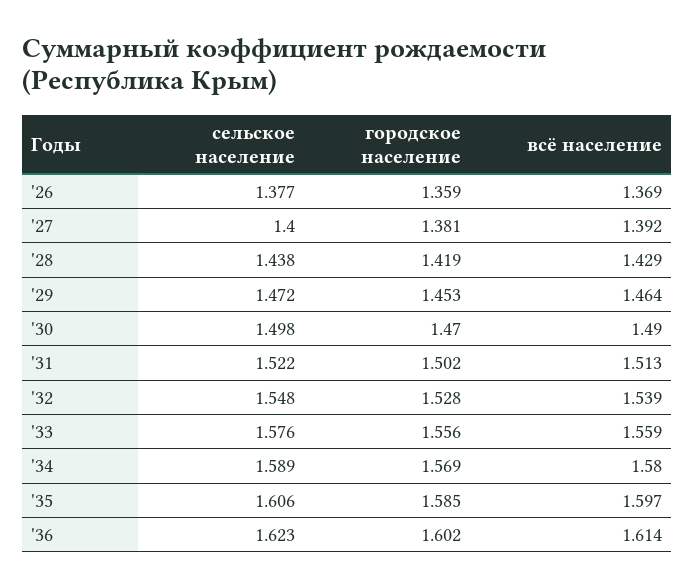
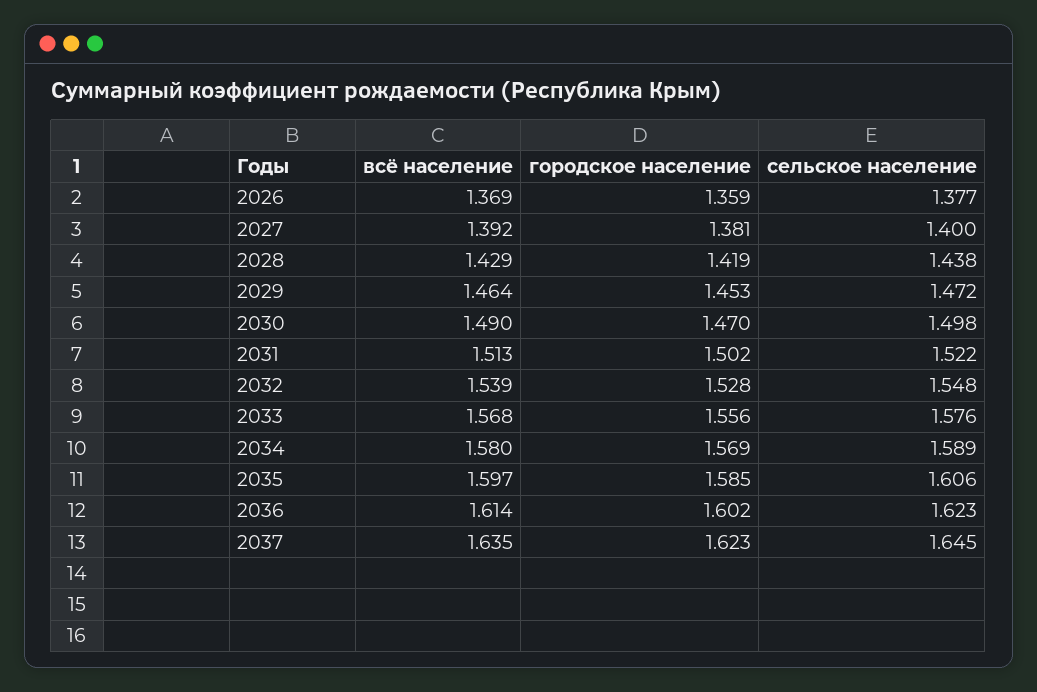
всё население, '33: 1.559 -> 1.568
всё население, 2037: none -> 1.635
городское население, 2037: none -> 1.623
сельское население, 2037: none -> 1.645

